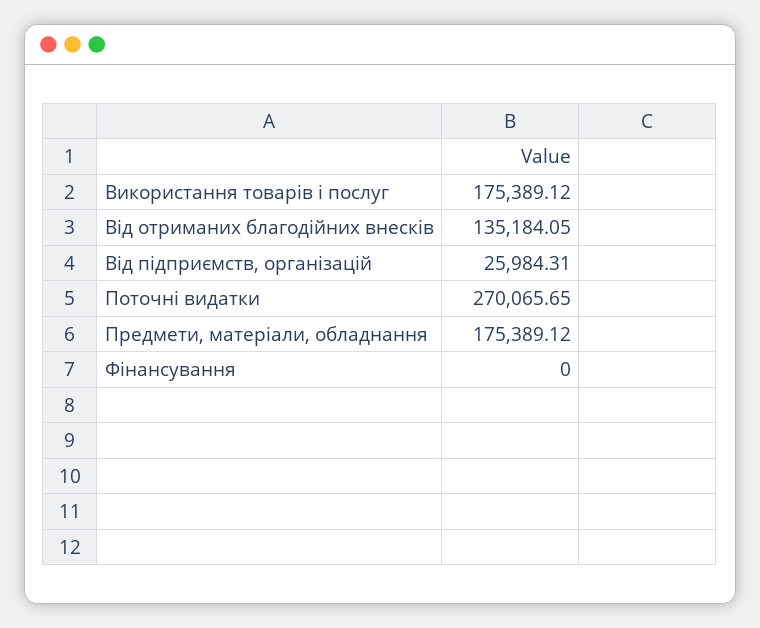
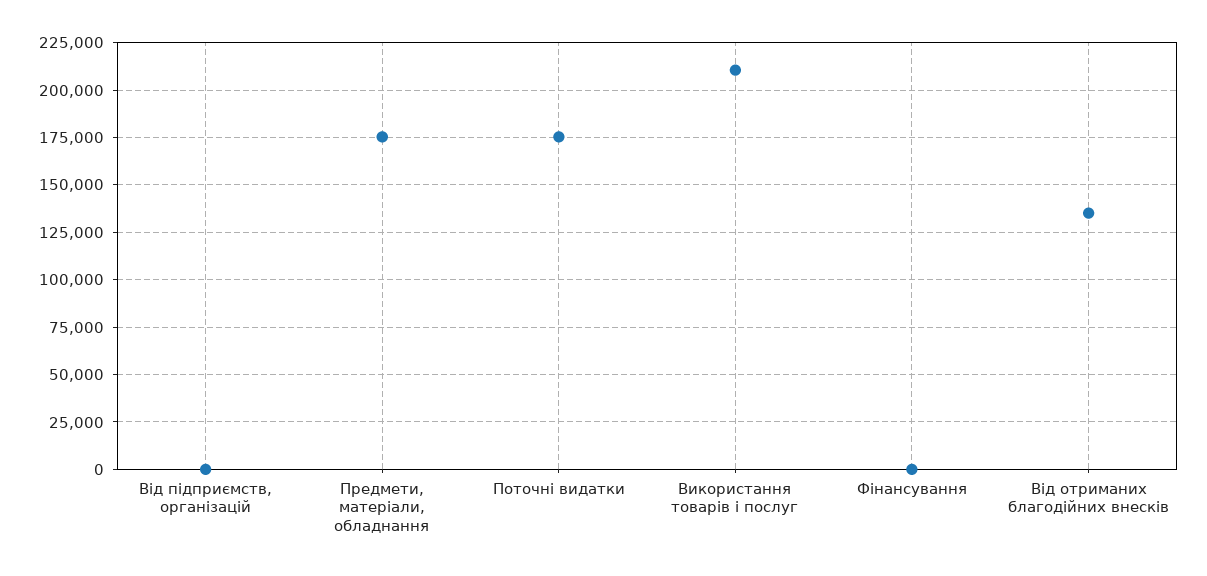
Використання товарів і послуг: 175389.12 -> 210000
Від підприємств, організацій: 25984.31 -> 0
Поточні видатки: 270065.65 -> 175000

